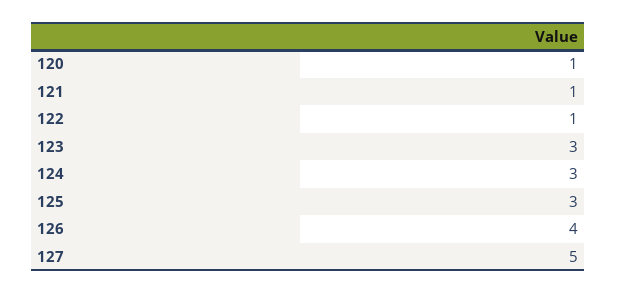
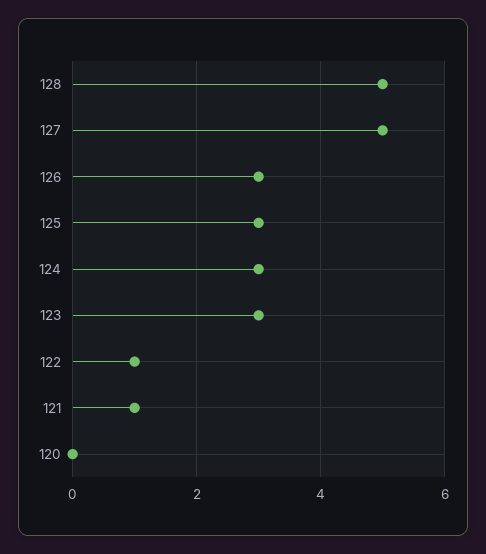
120: 1 -> 0
126: 4 -> 3
128: none -> 5

